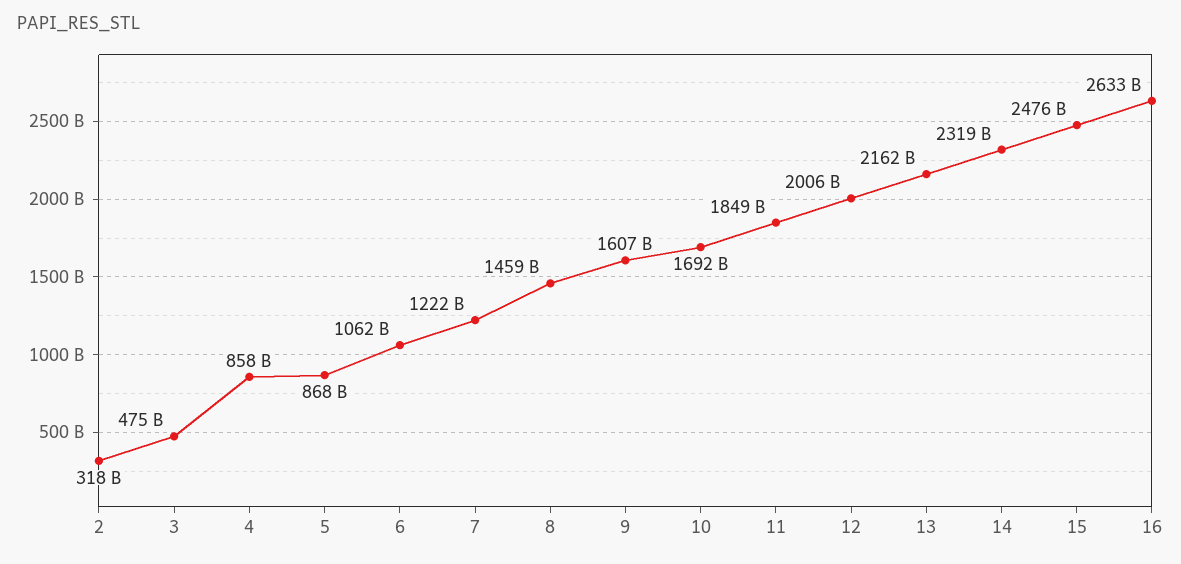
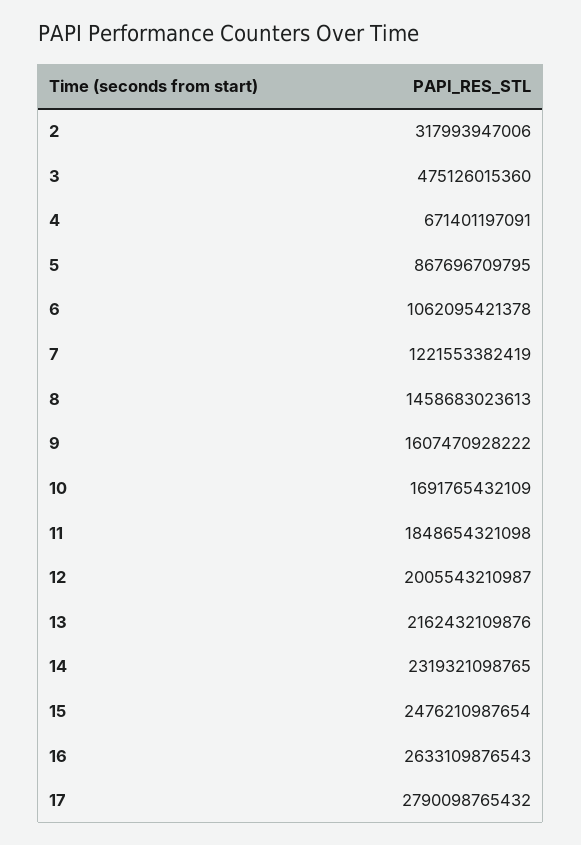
4: 858000000000 -> 671401197091
17: none -> 2790098765432

